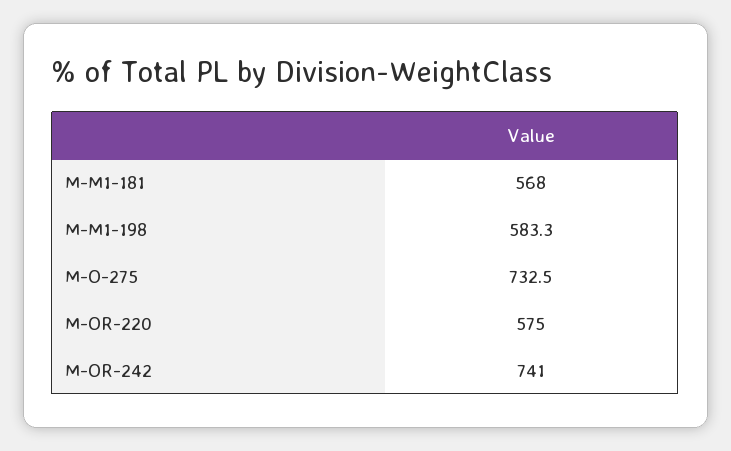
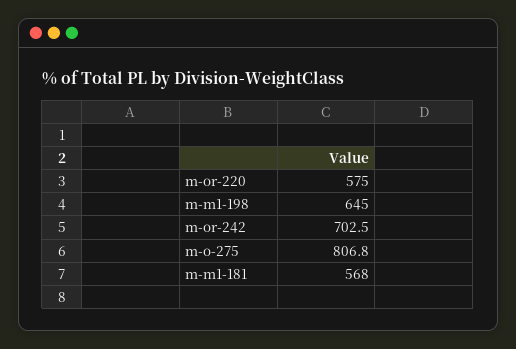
M-M1-198: 583.3 -> 645
M-O-275: 732.5 -> 806.8
M-OR-242: 741 -> 702.5

